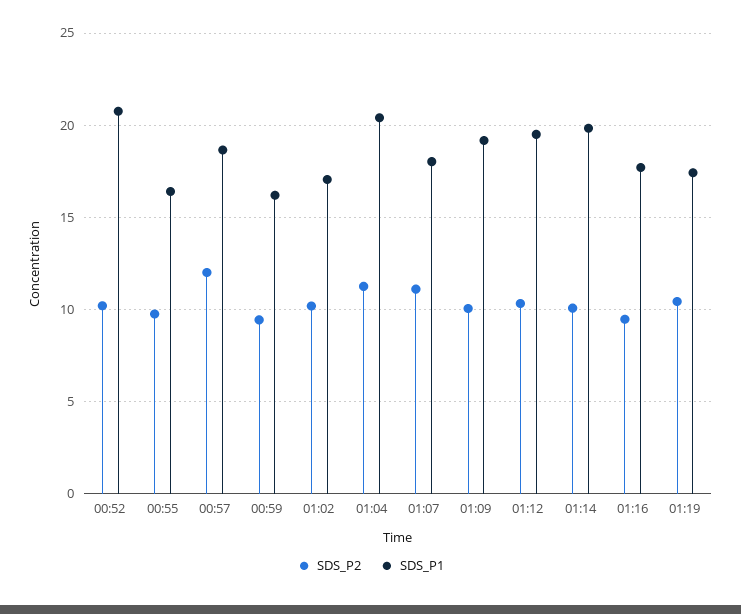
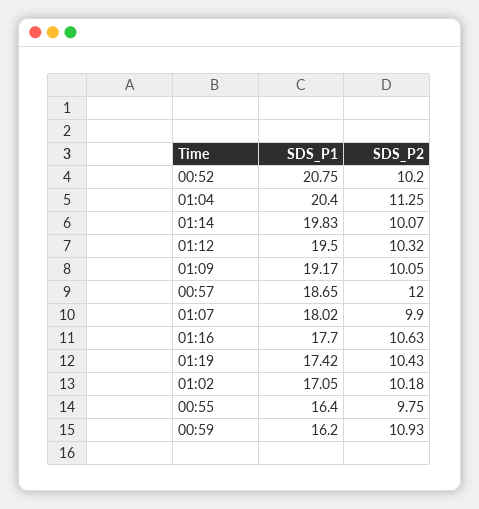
SDS_P2, 00:59: 9.5 -> 10.93
SDS_P2, 01:07: 11 -> 9.9
SDS_P2, 01:16: 9.5 -> 10.63

